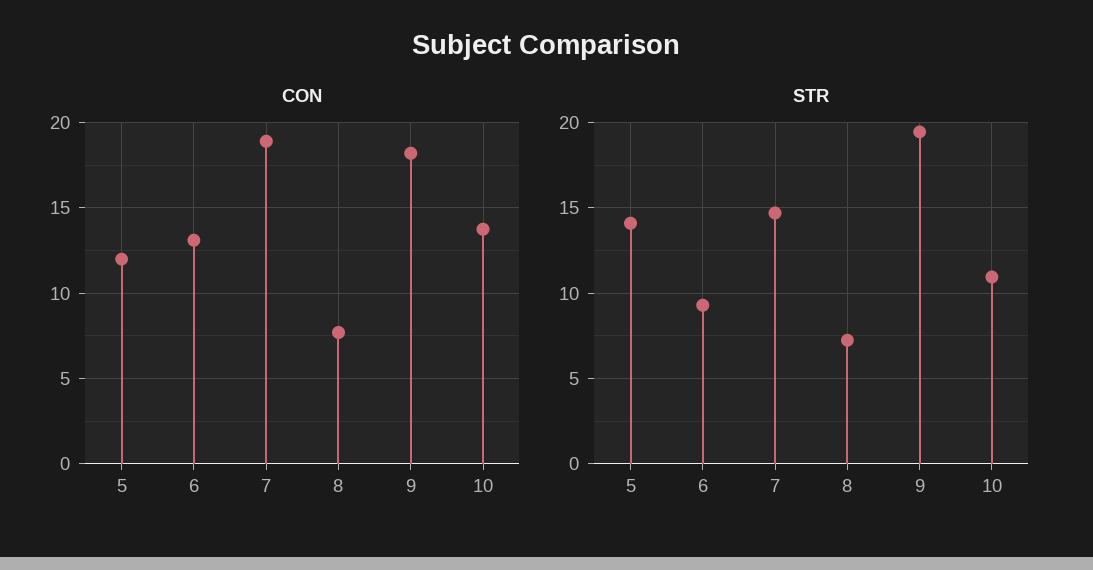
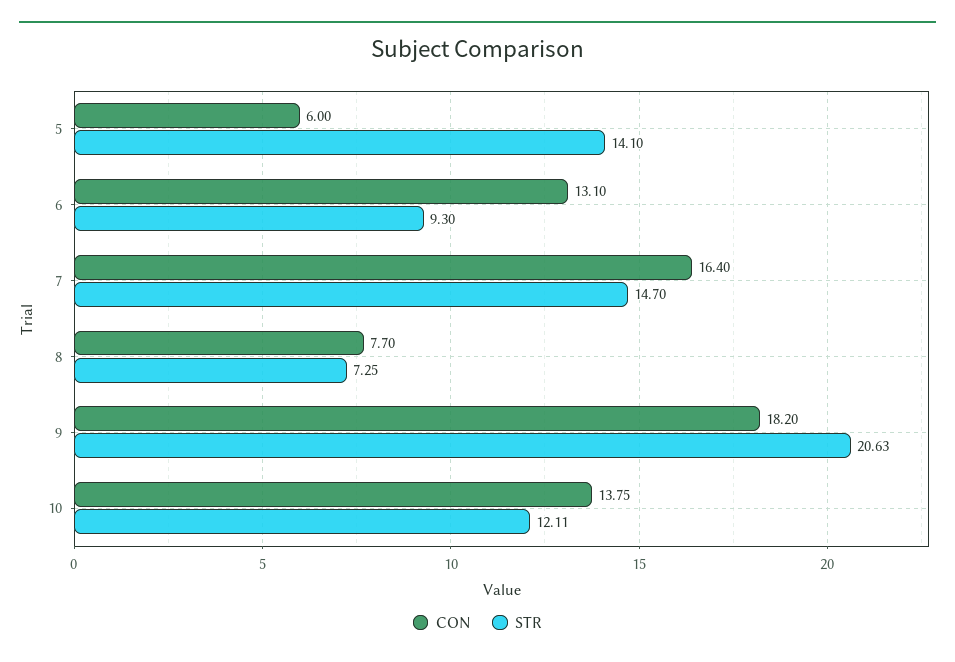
CON, 5: 12 -> 6
CON, 7: 19 -> 16.4
STR, 9: 19.5 -> 20.63
STR, 10: 11 -> 12.11

